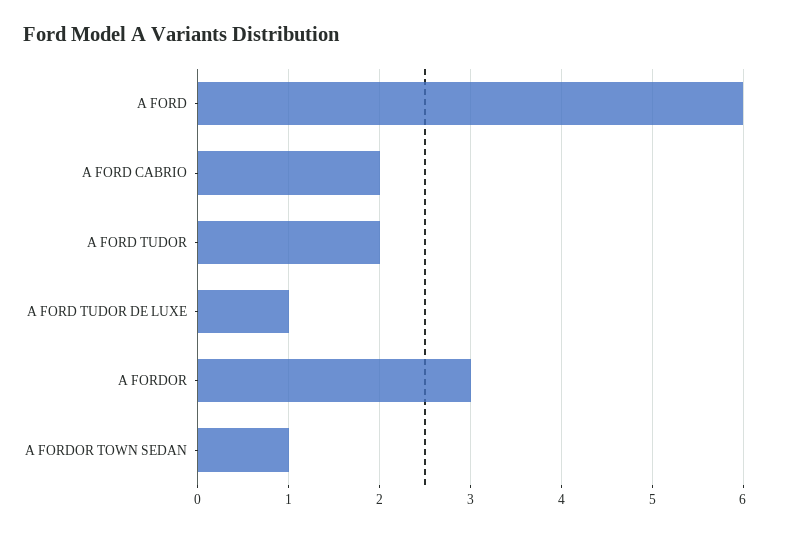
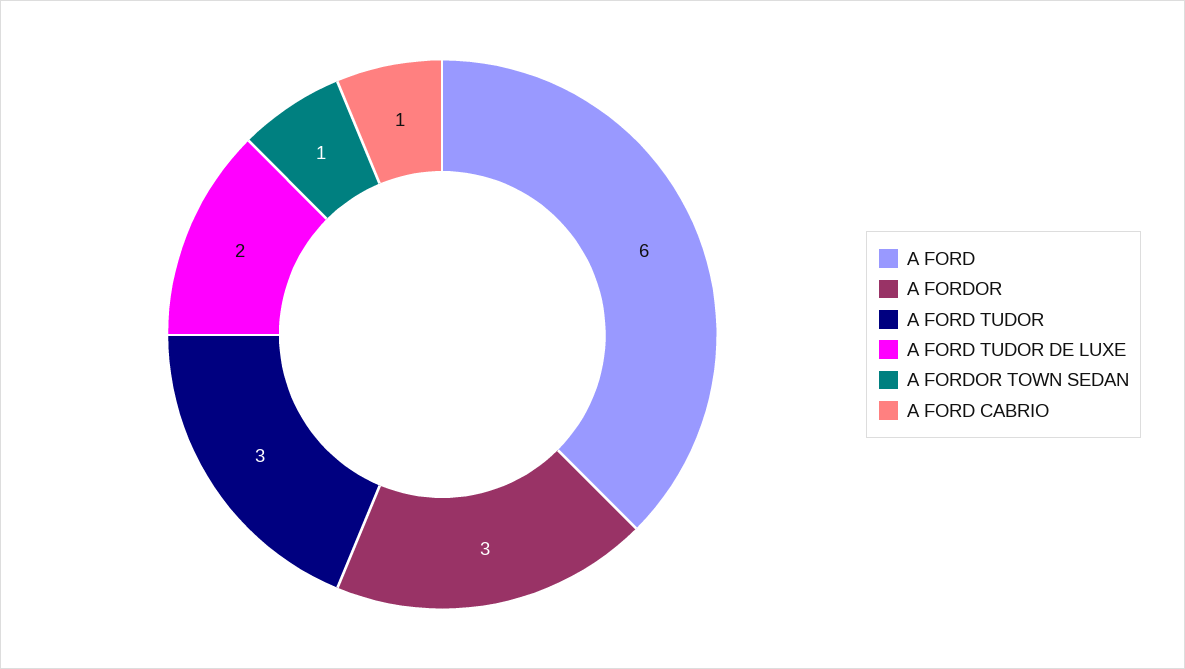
A FORD CABRIO: 2 -> 1
A FORD TUDOR: 2 -> 3
A FORD TUDOR DE LUXE: 1 -> 2

